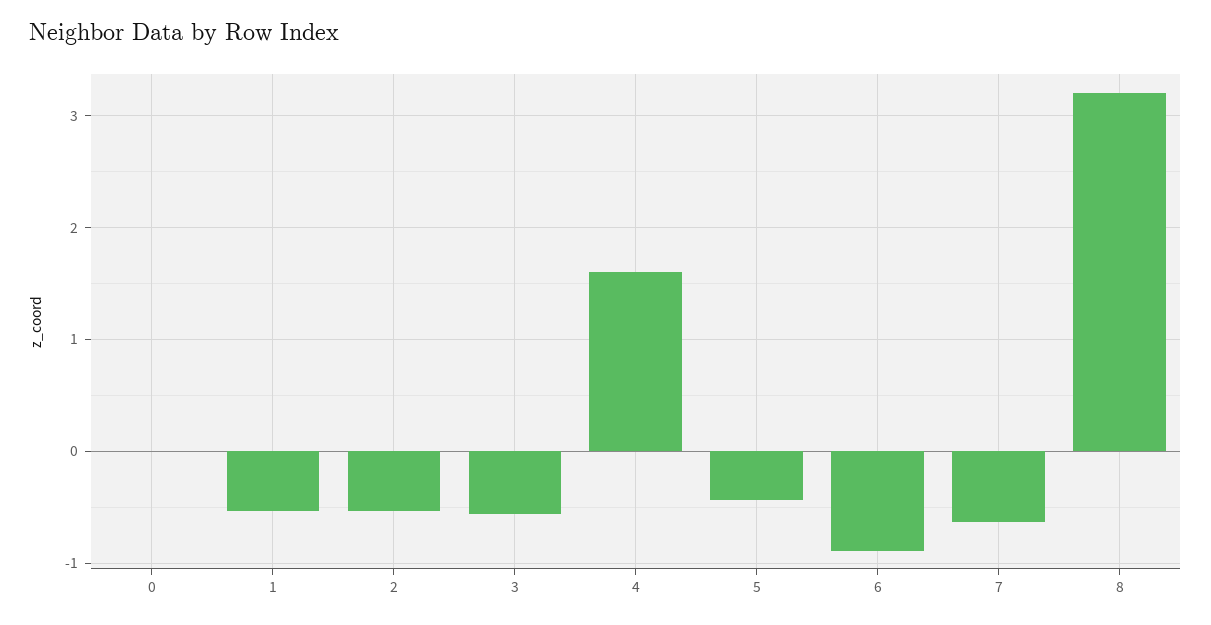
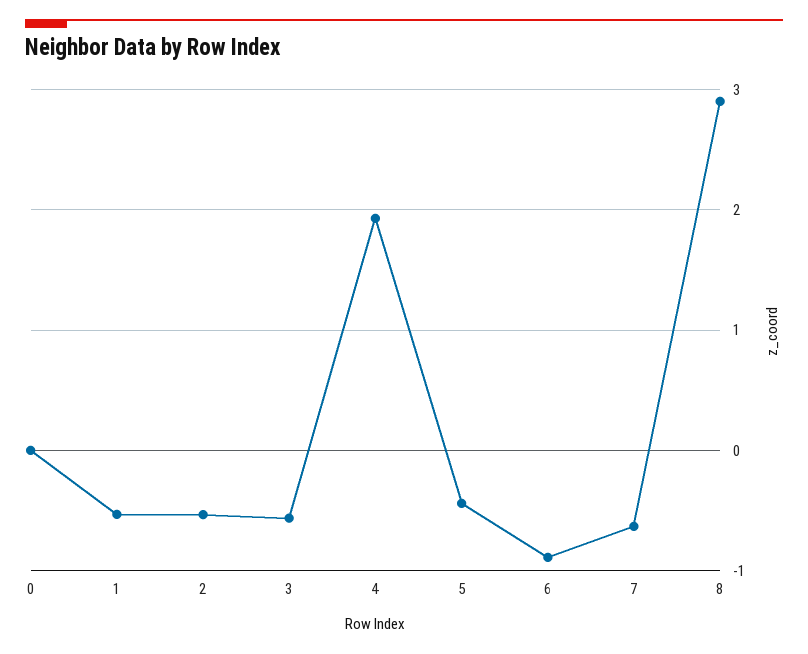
4: 1.6 -> 1.9
8: 3.2 -> 2.9

